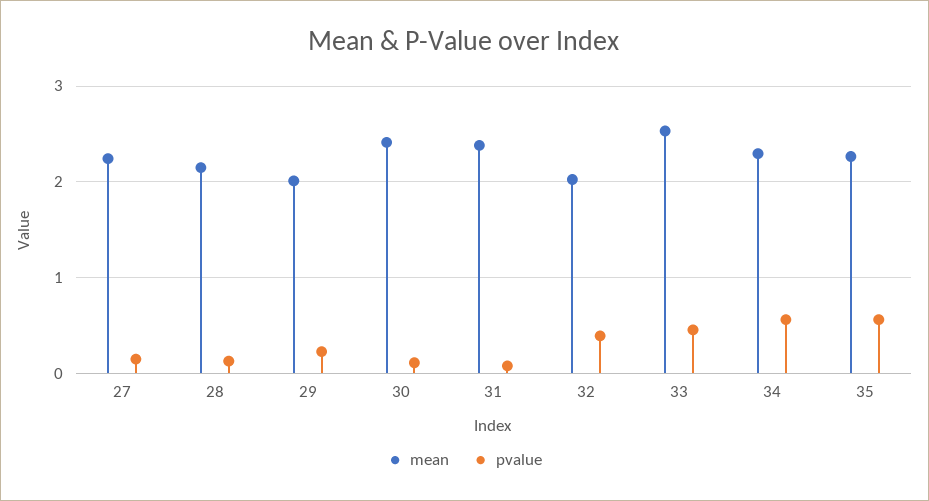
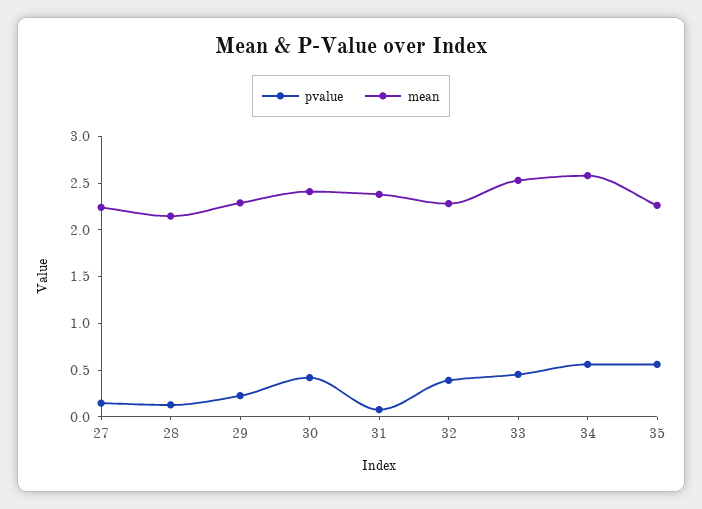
mean, 29: 2 -> 2.3
pvalue, 30: 0.1 -> 0.4
mean, 32: 2 -> 2.3
mean, 34: 2.3 -> 2.6

